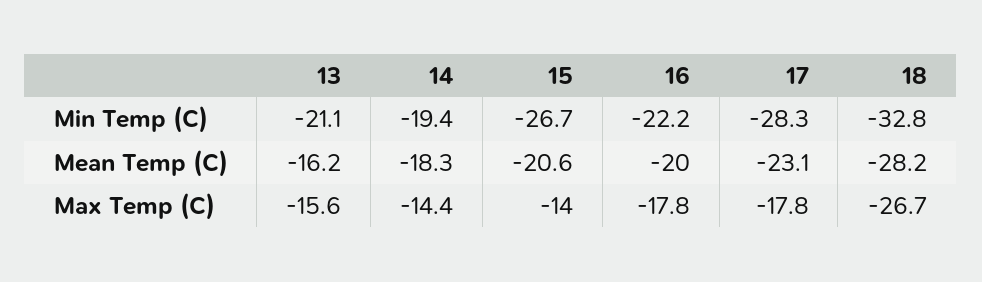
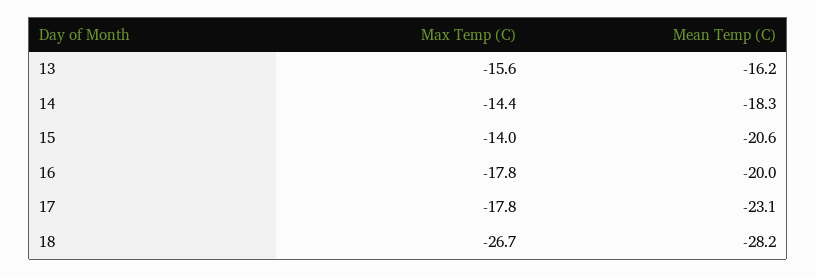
13, Min Temp (C): -21.1 -> none
14, Min Temp (C): -19.4 -> none
15, Min Temp (C): -26.7 -> none
16, Min Temp (C): -22.2 -> none
17, Min Temp (C): -28.3 -> none
18, Min Temp (C): -32.8 -> none

